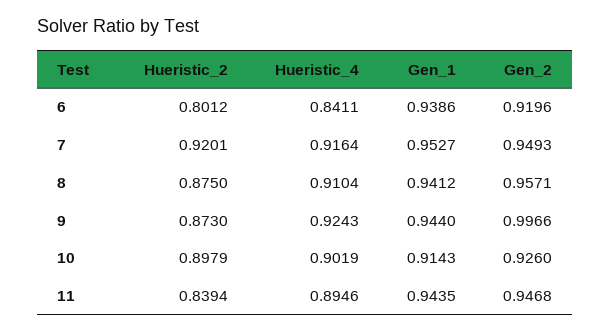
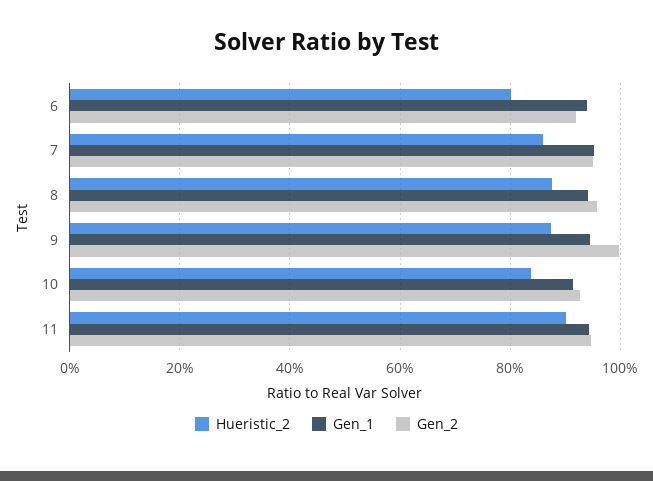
Hueristic_4, 6: 0.8411 -> none
Hueristic_2, 7: 0.9201 -> 0.86
Hueristic_4, 7: 0.9164 -> none
Hueristic_4, 8: 0.9104 -> none
Hueristic_4, 9: 0.9243 -> none
Hueristic_2, 10: 0.8979 -> 0.84
Hueristic_4, 10: 0.9019 -> none
Hueristic_2, 11: 0.8394 -> 0.9
Hueristic_4, 11: 0.8946 -> none

